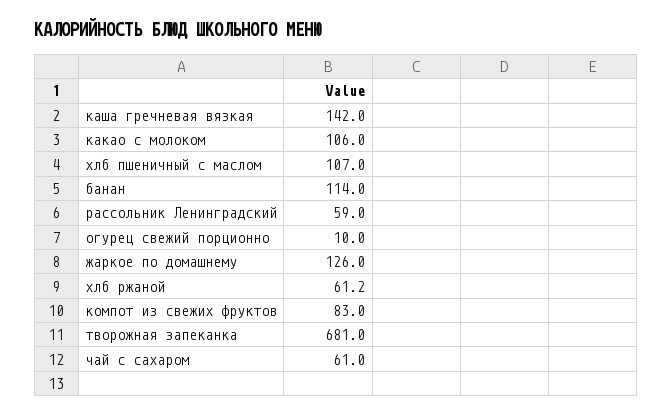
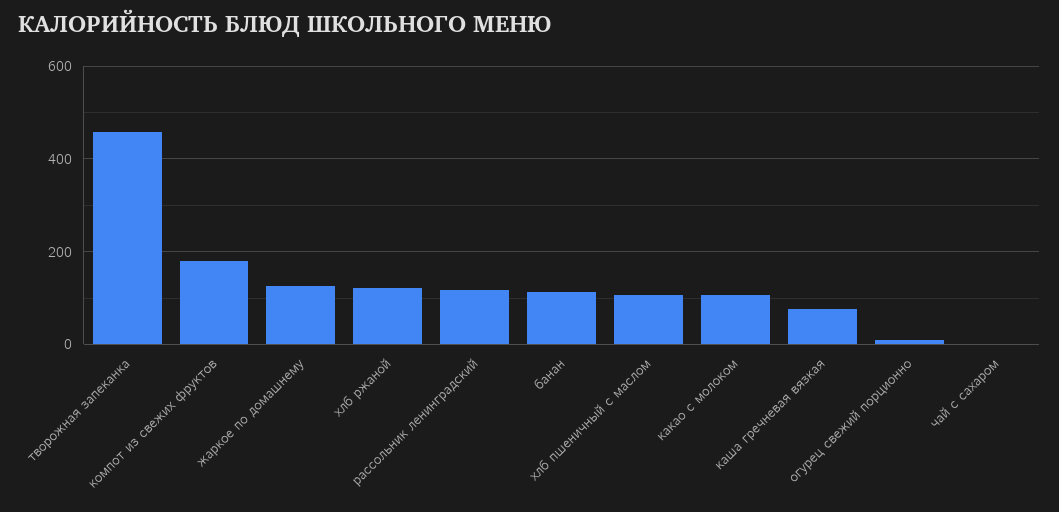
каша гречневая вязкая: 142 -> 80
рассольник Ленинградский: 59 -> 120
хлб ржаной: 61.2 -> 120
компот из свежих фруктов: 83 -> 180
творожная запеканка: 681 -> 460
чай с сахаром: 61 -> 0

